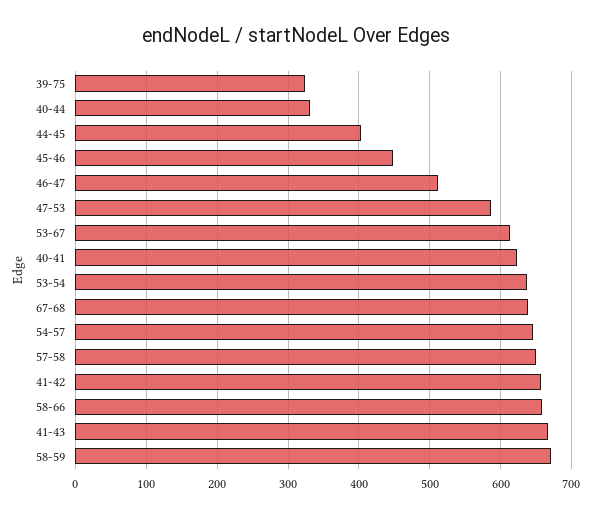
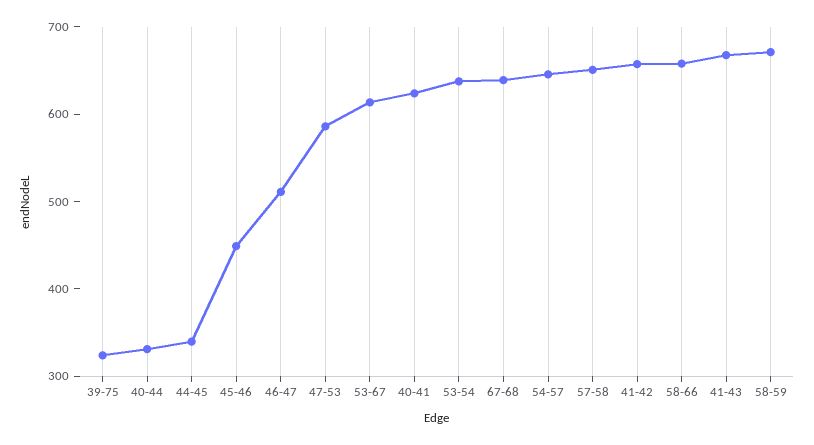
44-45: 400 -> 340

